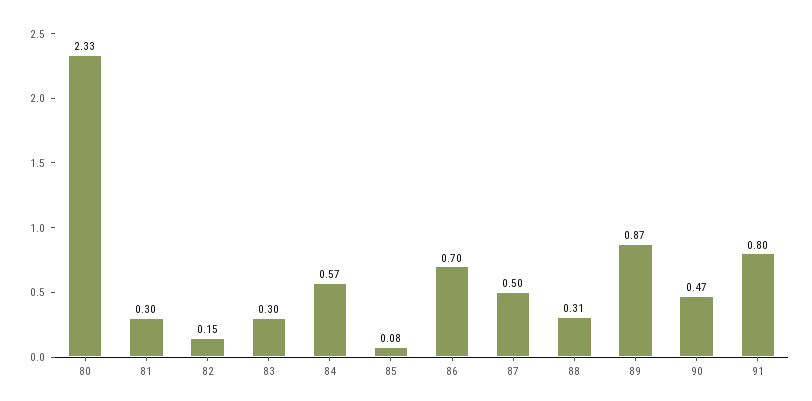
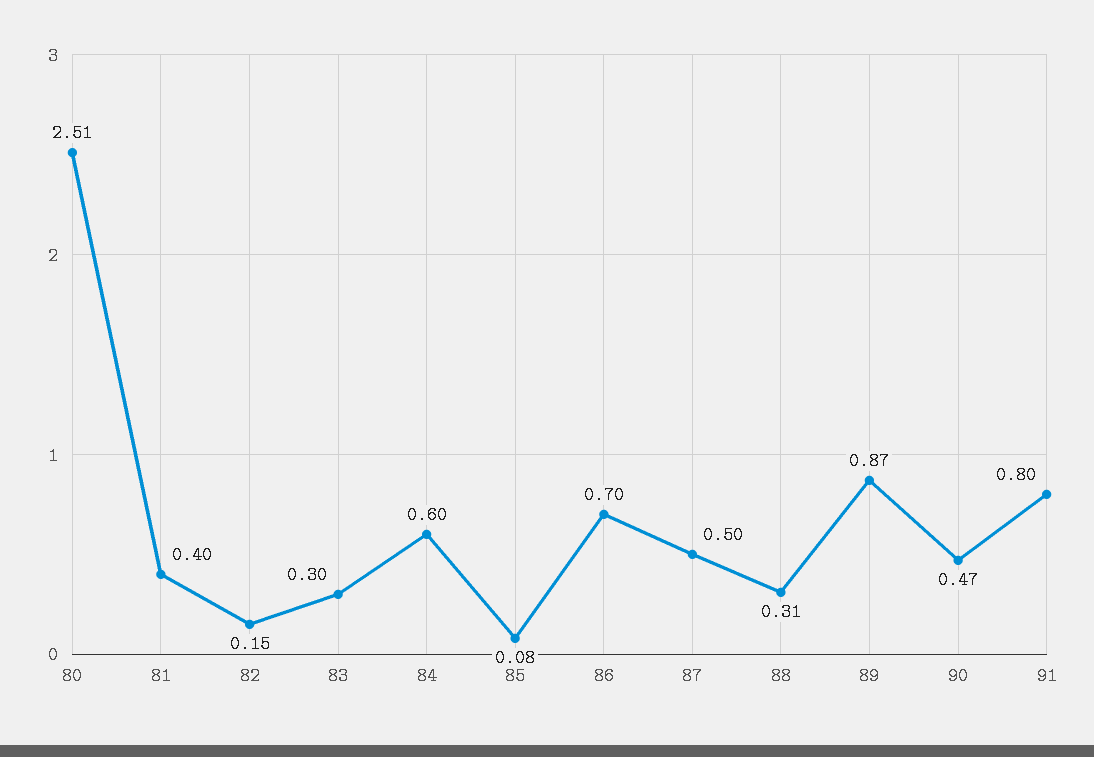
80: 2.33 -> 2.51
81: 0.3 -> 0.4
84: 0.57 -> 0.6

